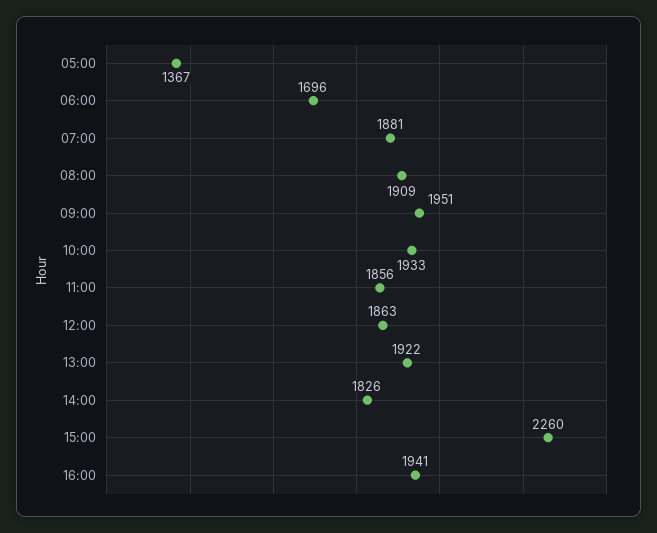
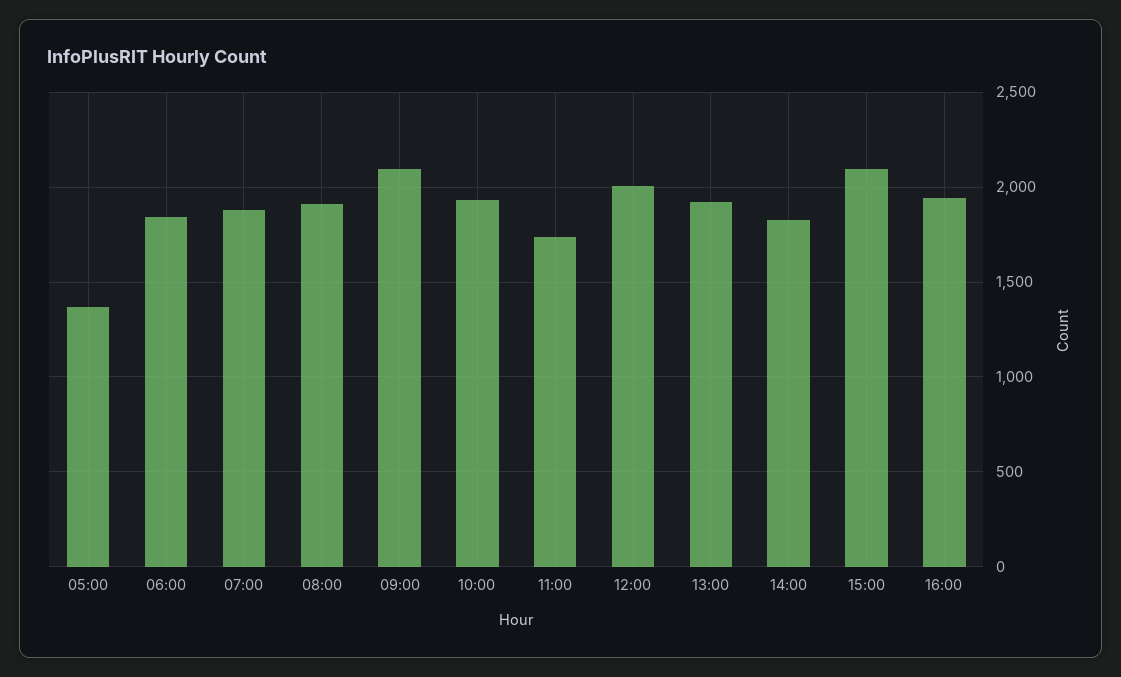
06:00: 1696 -> 1850
09:00: 1951 -> 2100
11:00: 1856 -> 1750
12:00: 1863 -> 2000
15:00: 2260 -> 2100

